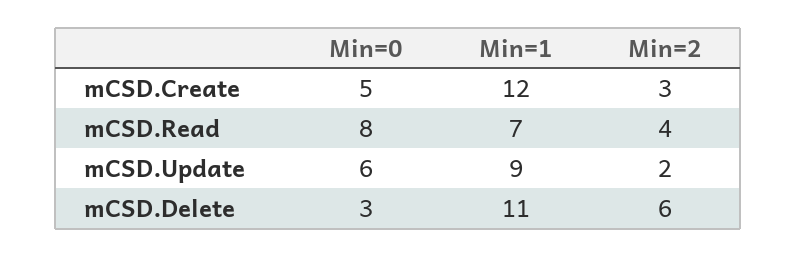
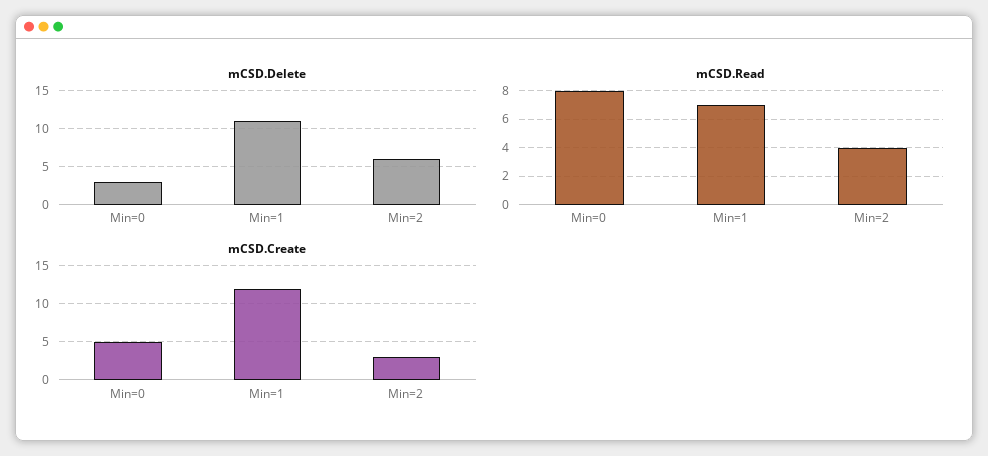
mCSD.Update, Min=0: 6 -> none
mCSD.Update, Min=1: 9 -> none
mCSD.Update, Min=2: 2 -> none

